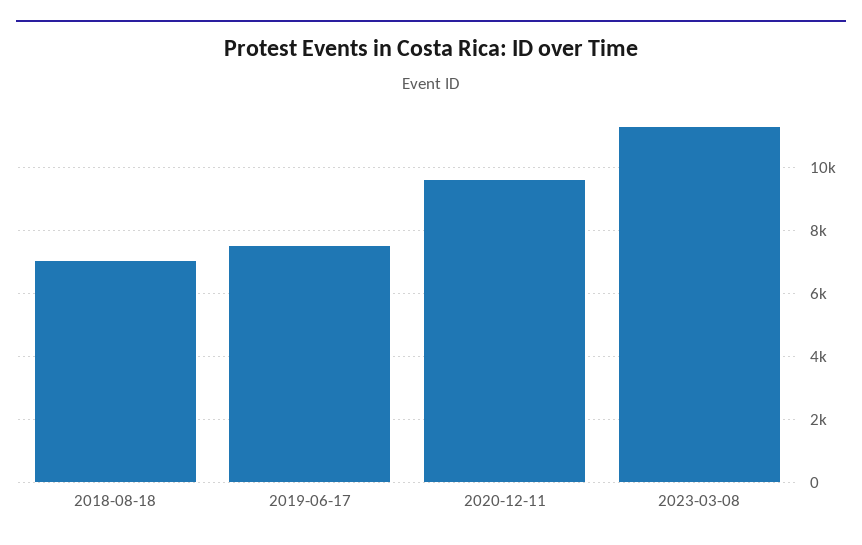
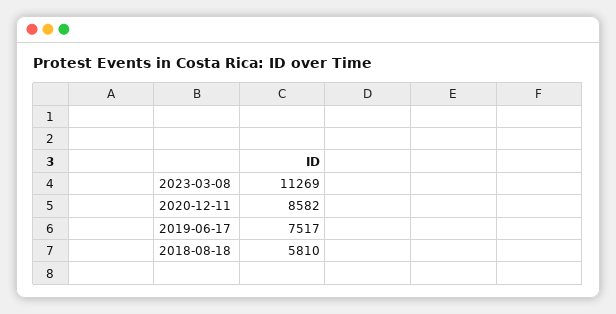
2018-08-18: 7000 -> 5810
2020-12-11: 9600 -> 8582

